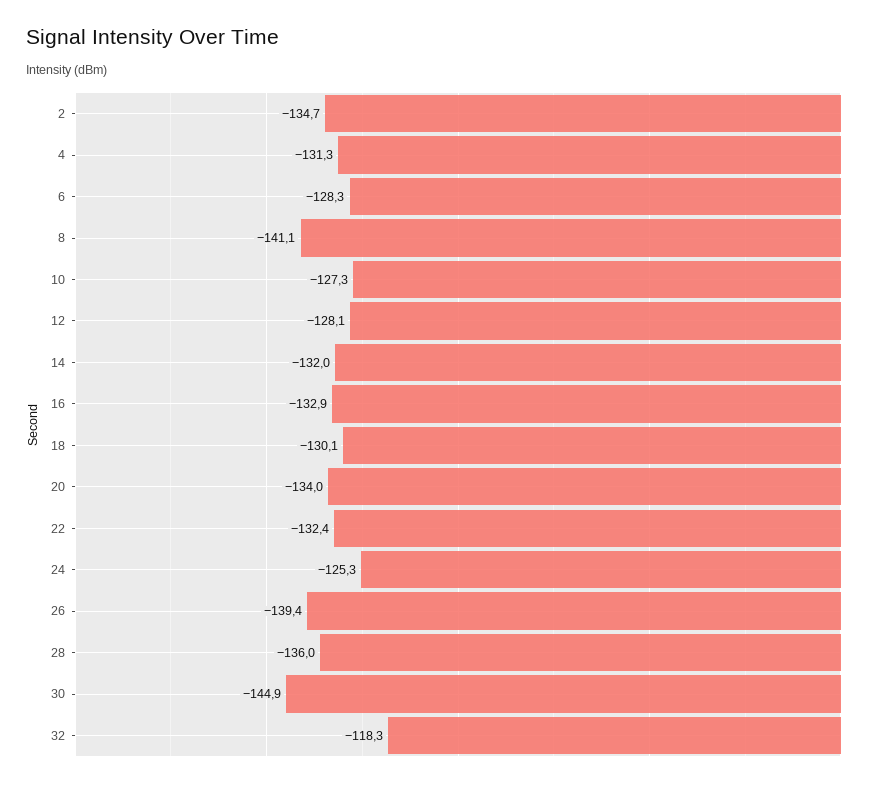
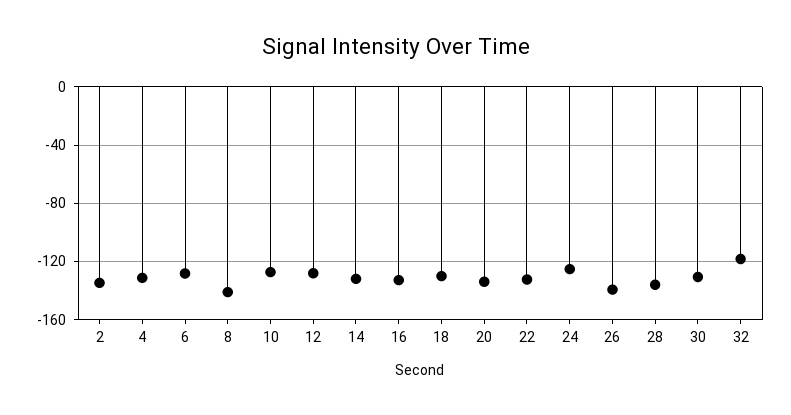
30: -144.9 -> -130

